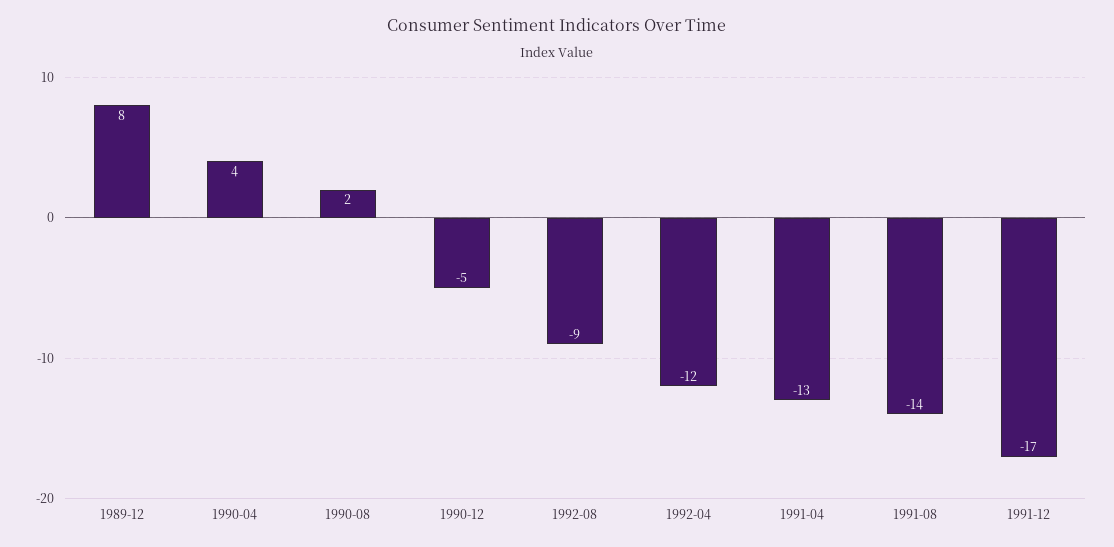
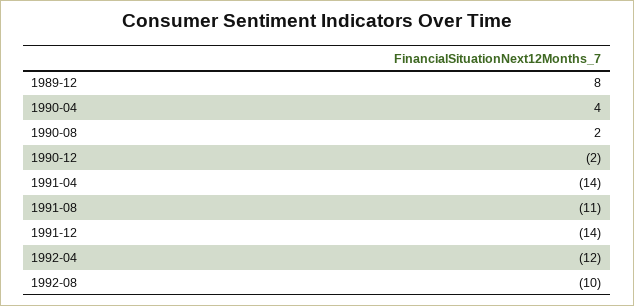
1990-12: -5 -> -2
1992-08: -9 -> -10
1991-04: -13 -> -14
1991-08: -14 -> -11
1991-12: -17 -> -14

